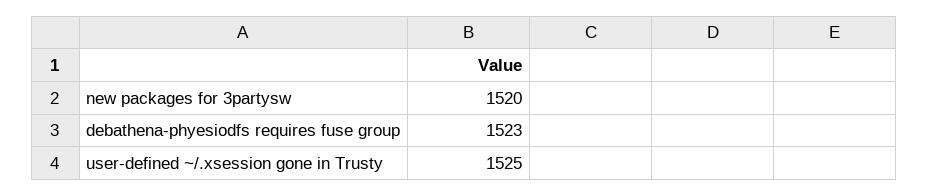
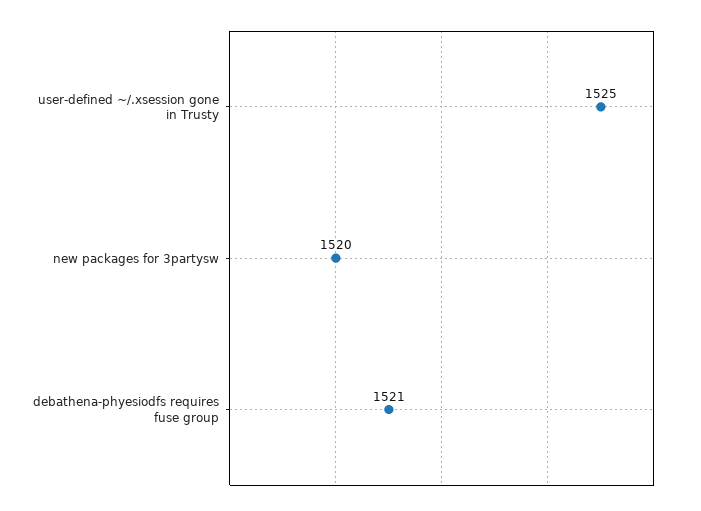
debathena-phyesiodfs requires fuse group: 1523 -> 1521

